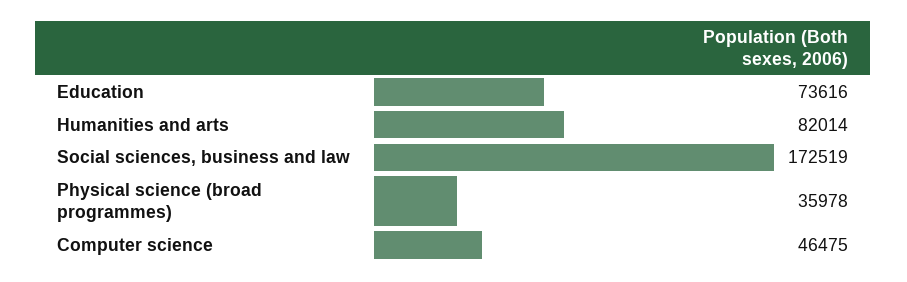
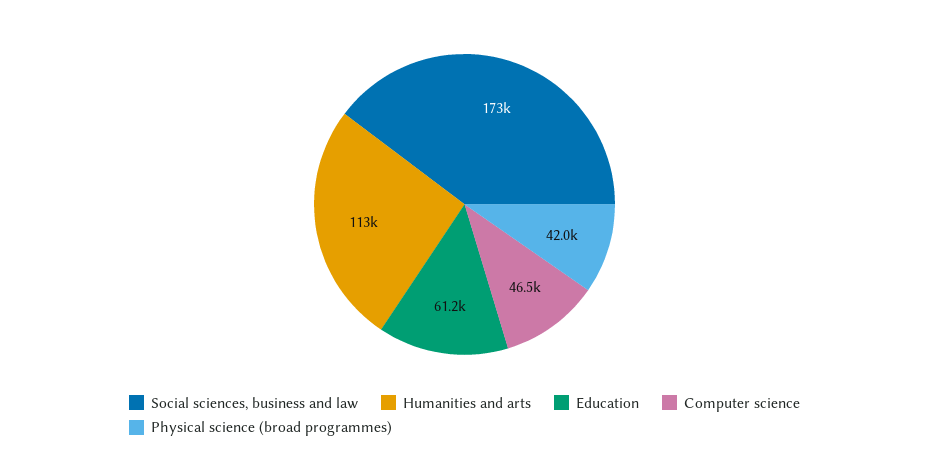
Education: 73616 -> 61200
Humanities and arts: 82014 -> 113000
Physical science (broad programmes): 35978 -> 42000

